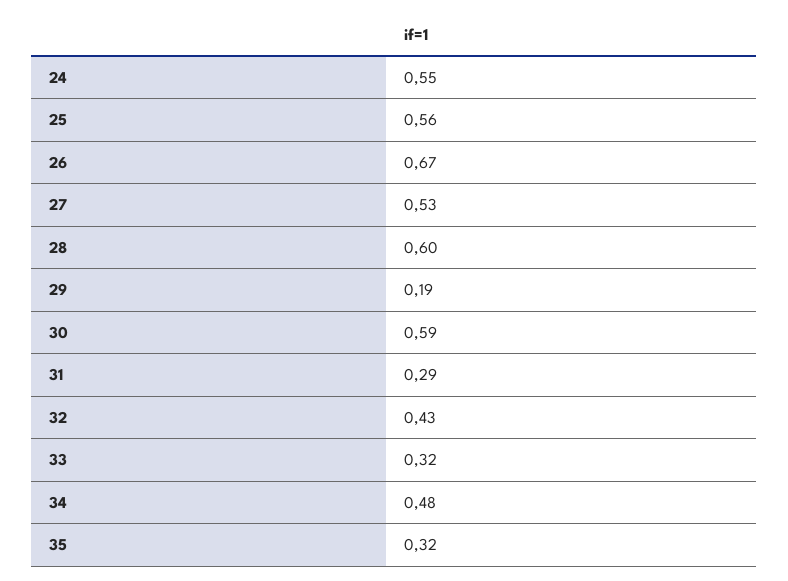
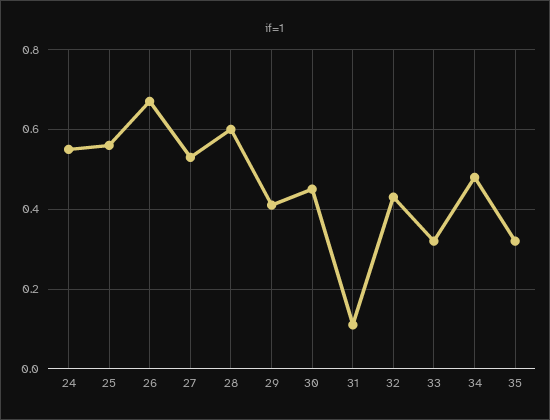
29: 0.19 -> 0.4
30: 0.59 -> 0.45
31: 0.29 -> 0.1

